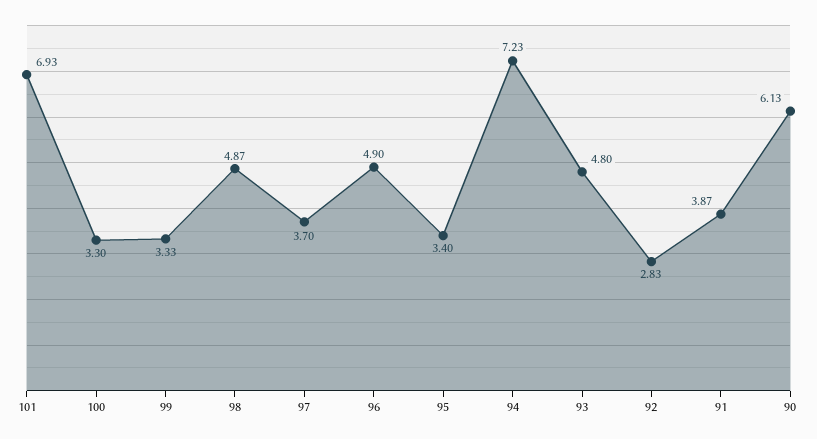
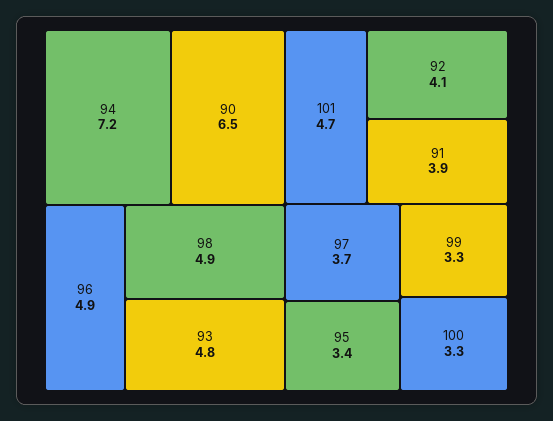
101: 6.93 -> 4.7
92: 2.83 -> 4.1
90: 6.13 -> 6.5

